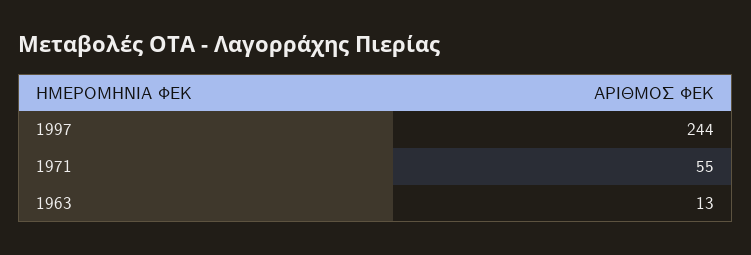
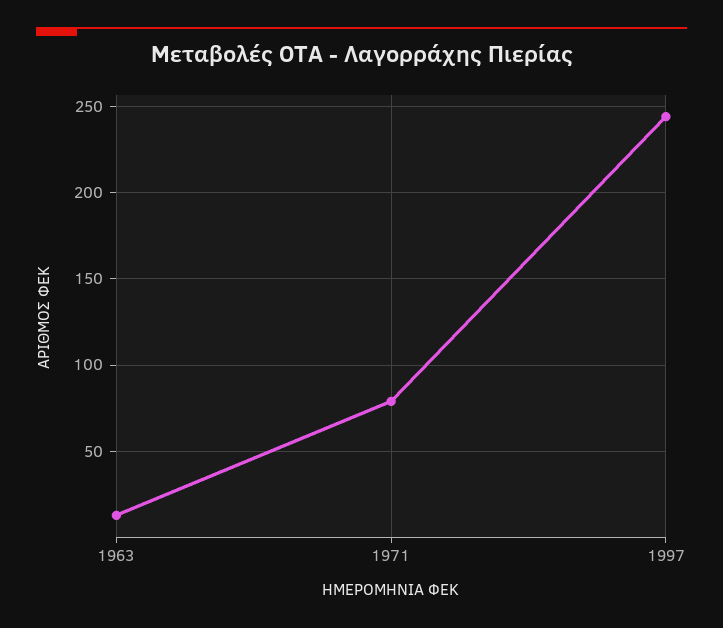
1971: 55 -> 80

